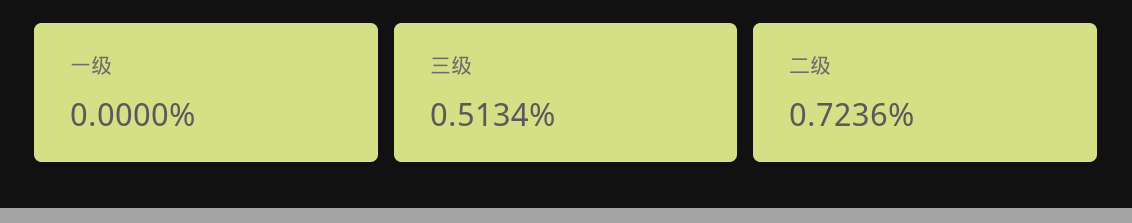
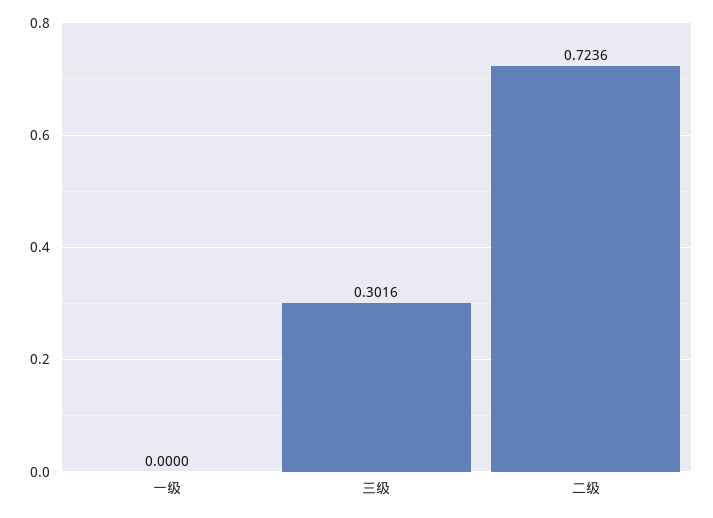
三级: 0.5134 -> 0.3016

